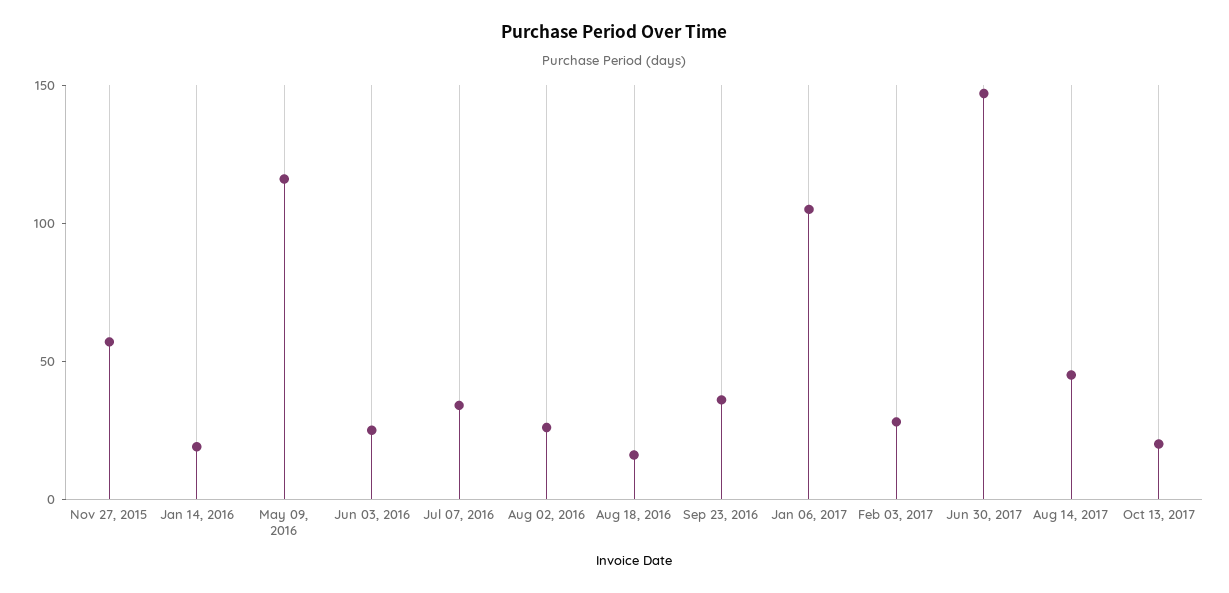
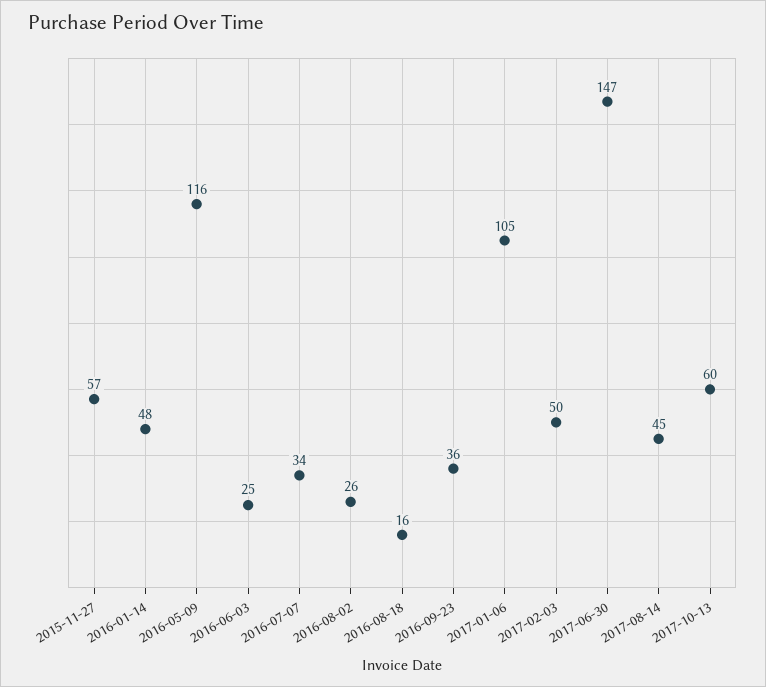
Jan 14, 2016: 20 -> 48
Feb 03, 2017: 30 -> 50
Oct 13, 2017: 20 -> 60

